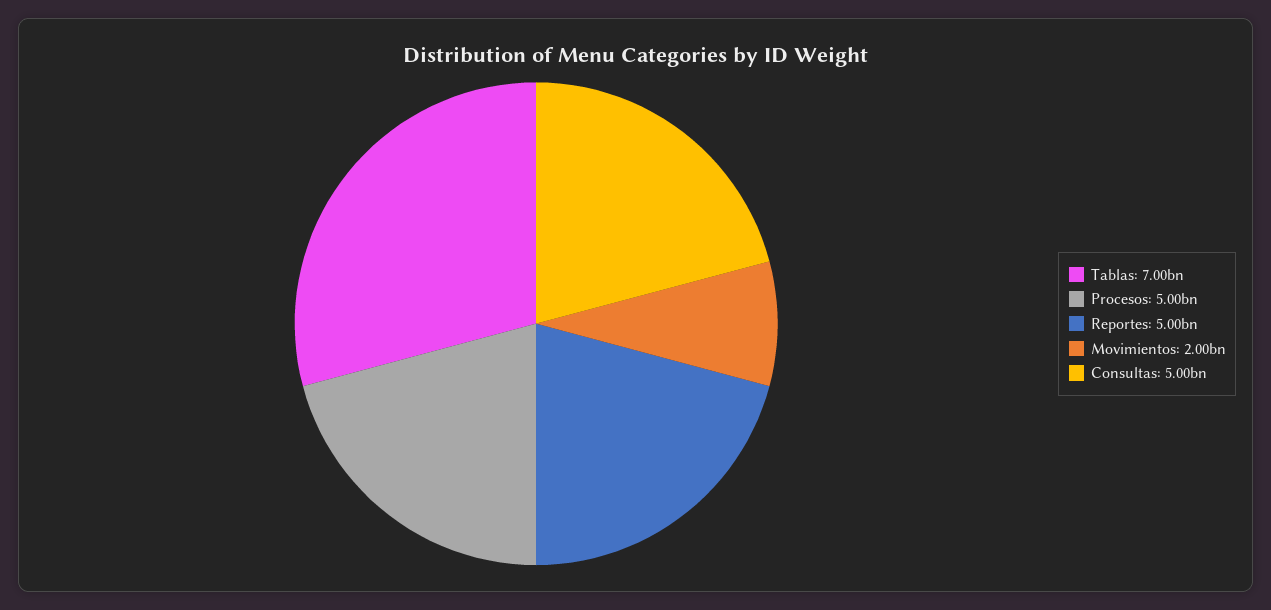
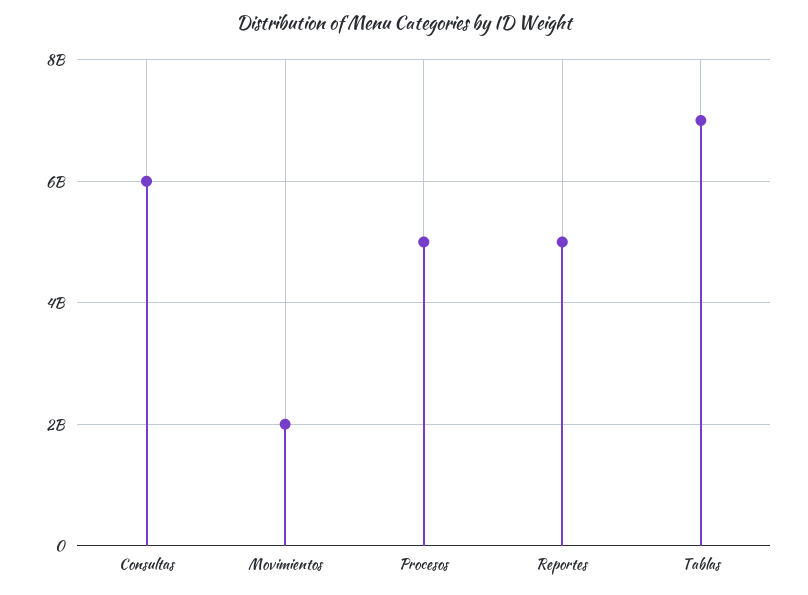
Consultas: 5000000000 -> 6000000000

